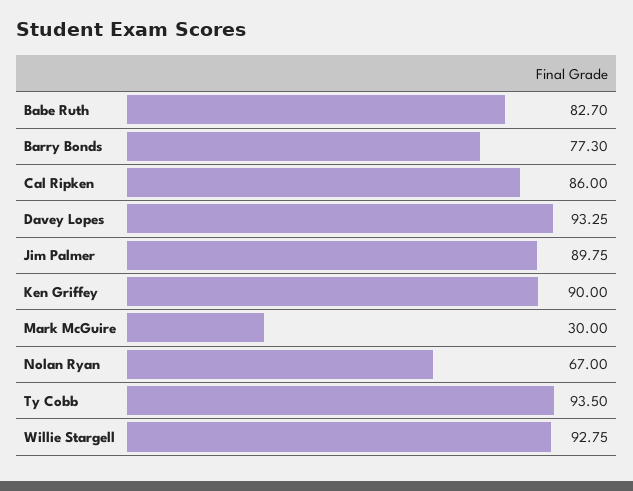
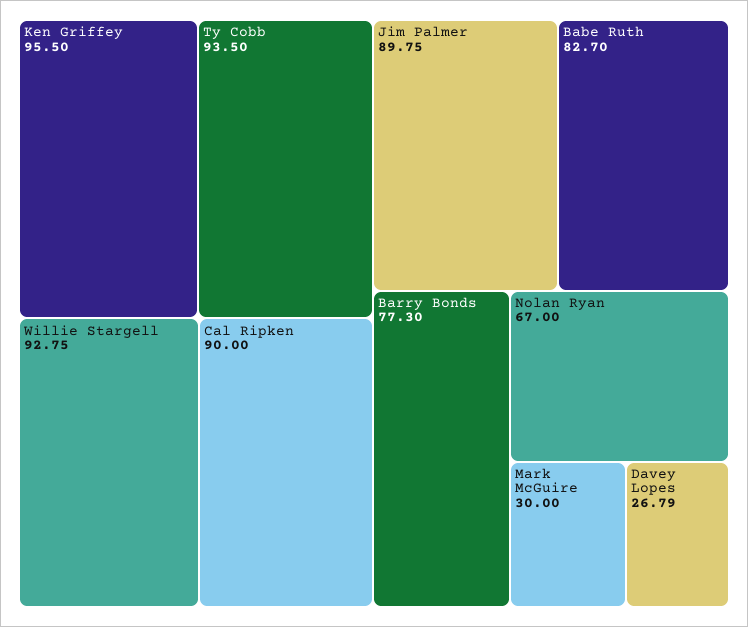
Cal Ripken: 86 -> 90
Davey Lopes: 93.25 -> 26.79
Ken Griffey: 90 -> 95.5

